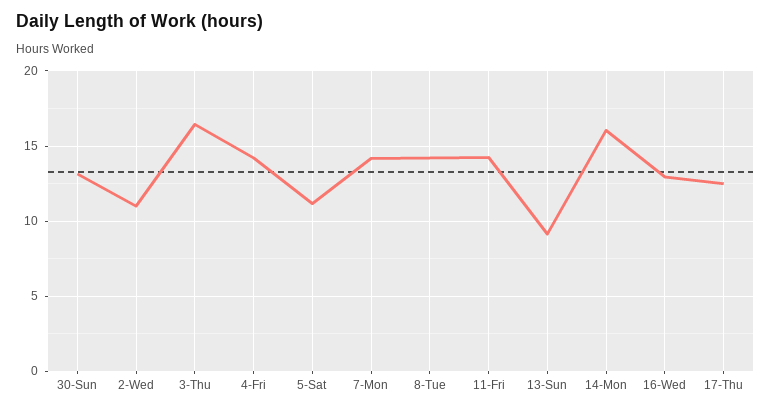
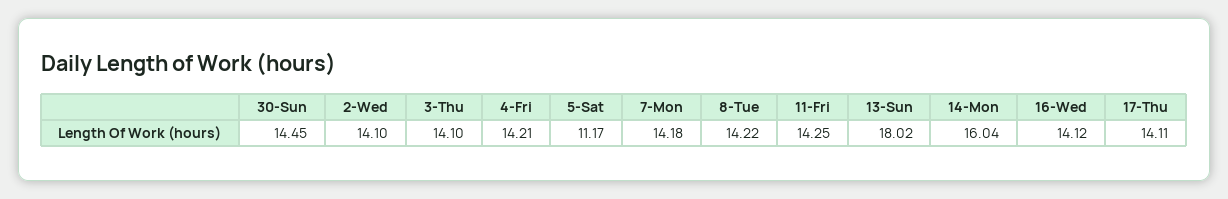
30-Sun: 13 -> 14.45
2-Wed: 11 -> 14.1
3-Thu: 16.5 -> 14.1
13-Sun: 9 -> 18.02
16-Wed: 13 -> 14.12
17-Thu: 12.5 -> 14.11

